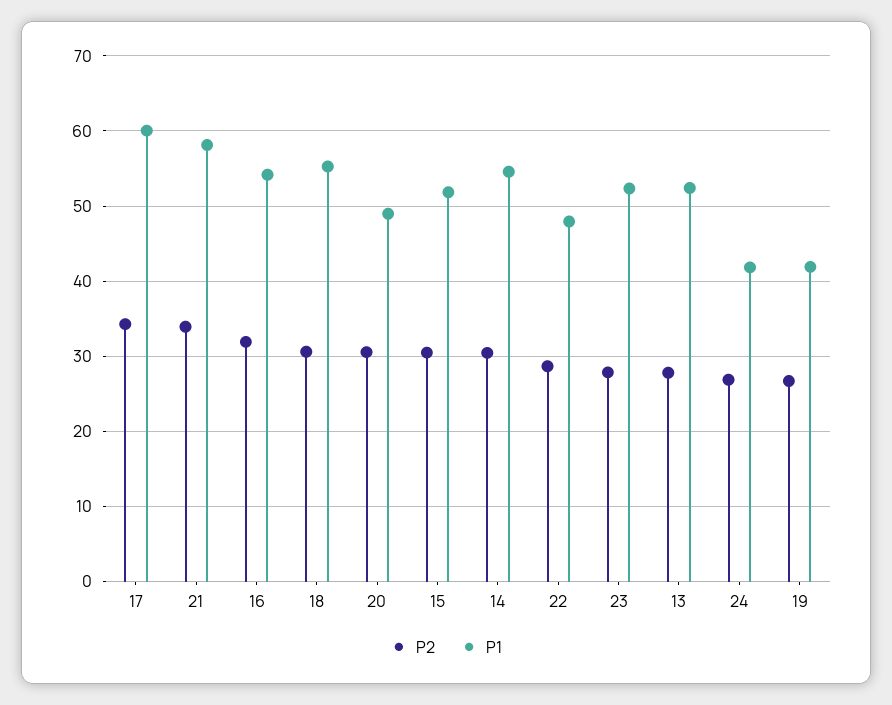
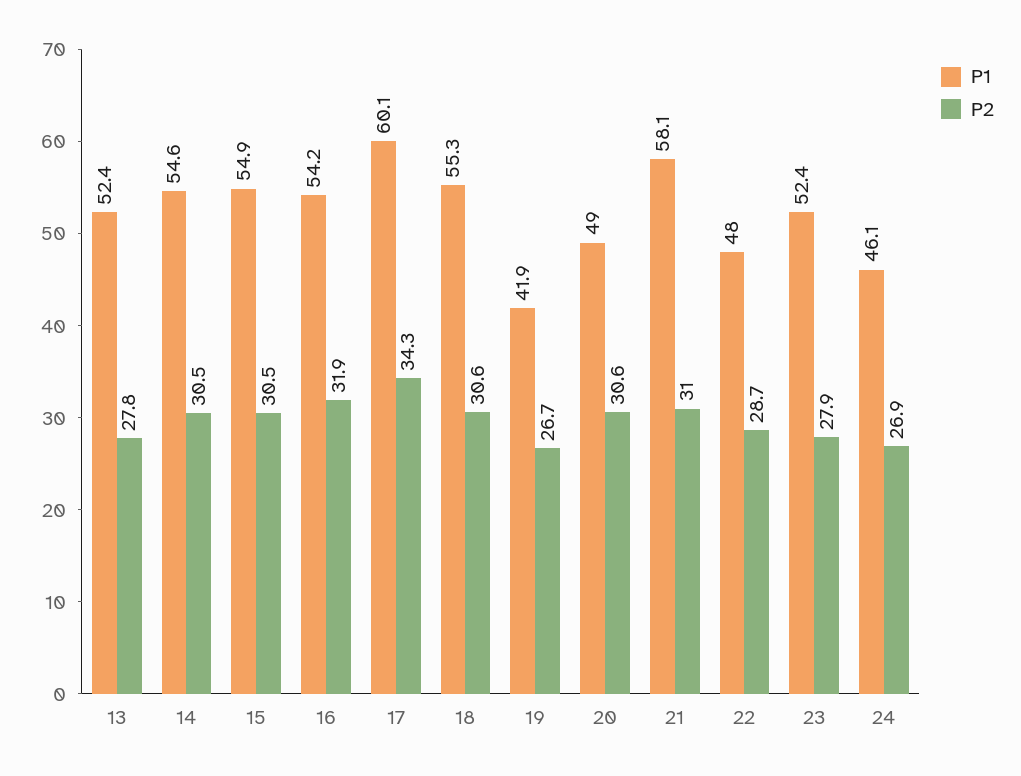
P2, 21: 34 -> 31
P1, 15: 52 -> 54.9
P1, 24: 42 -> 46.1

